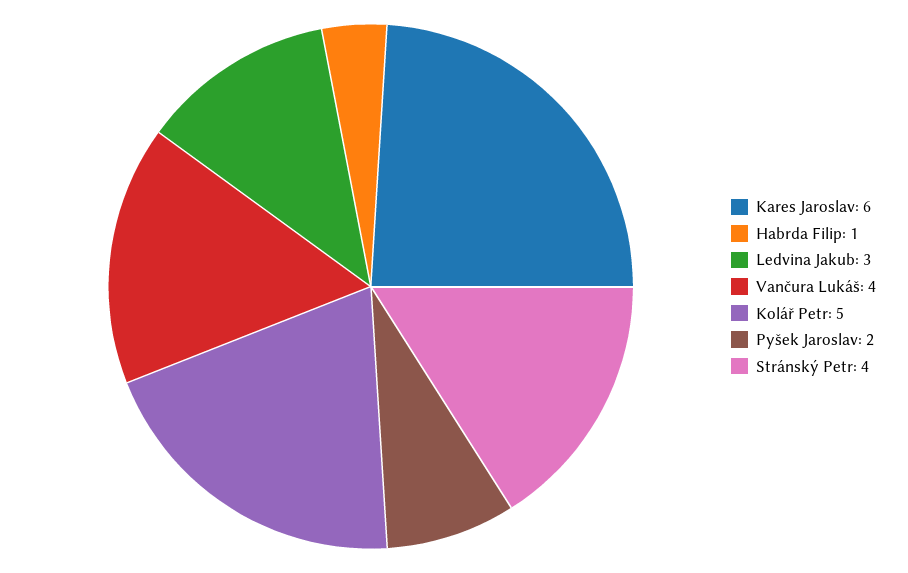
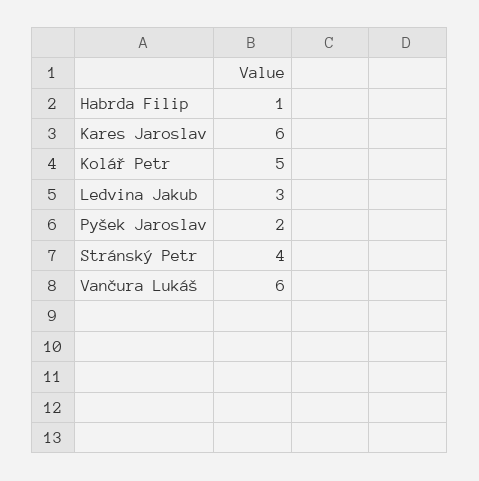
Vančura Lukáš: 4 -> 6

